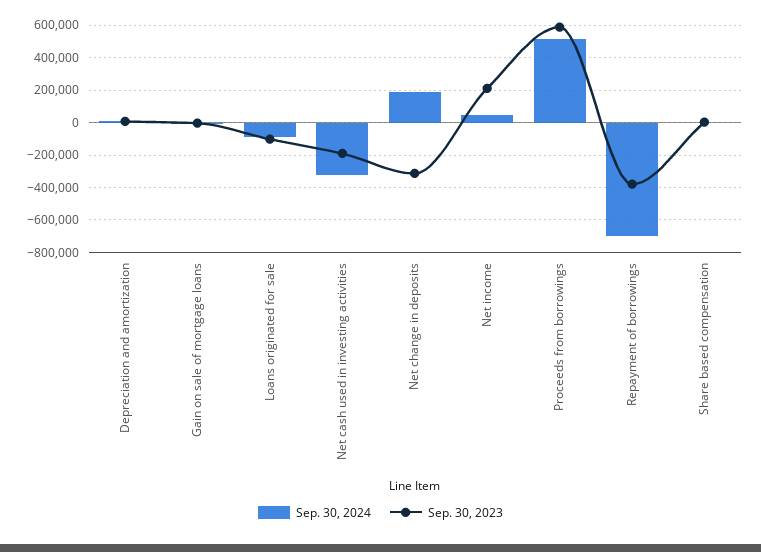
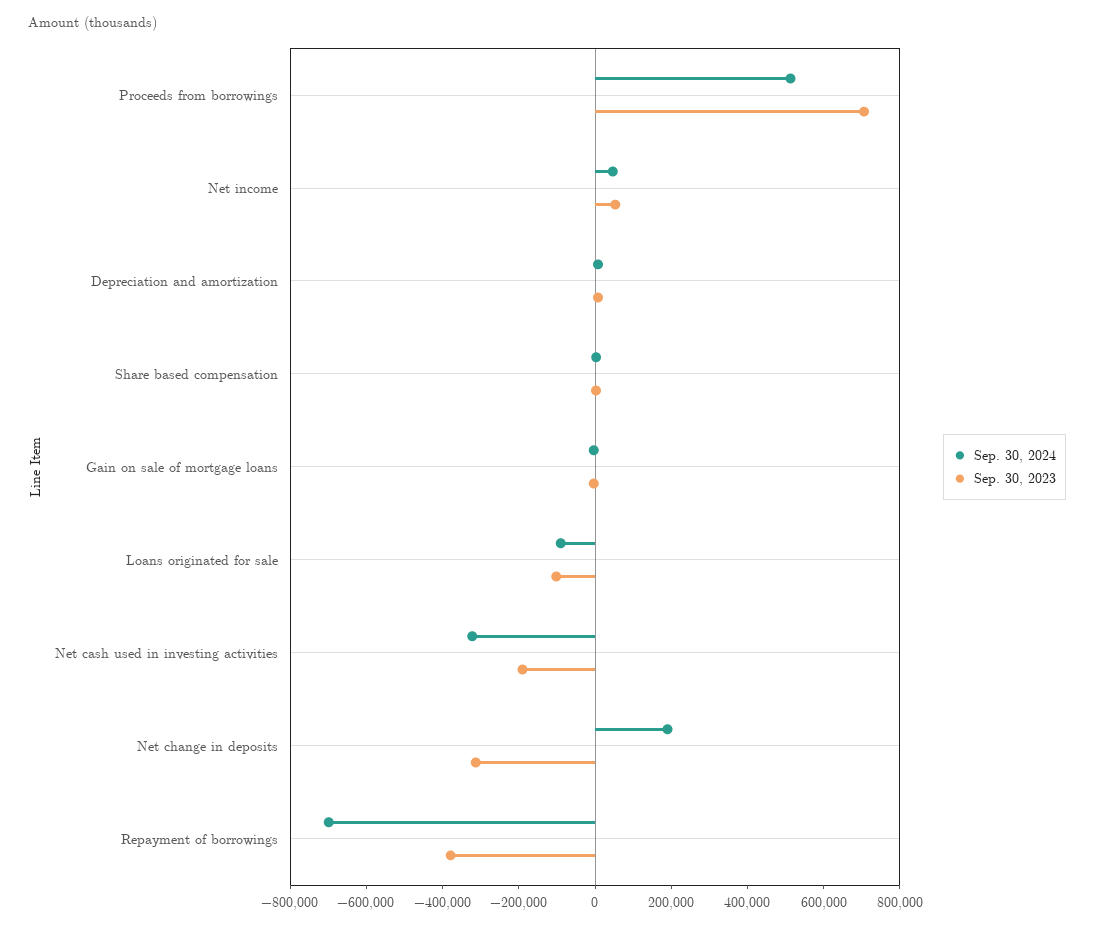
Sep. 30, 2023, Net income: 200000 -> 50000
Sep. 30, 2023, Proceeds from borrowings: 600000 -> 700000

